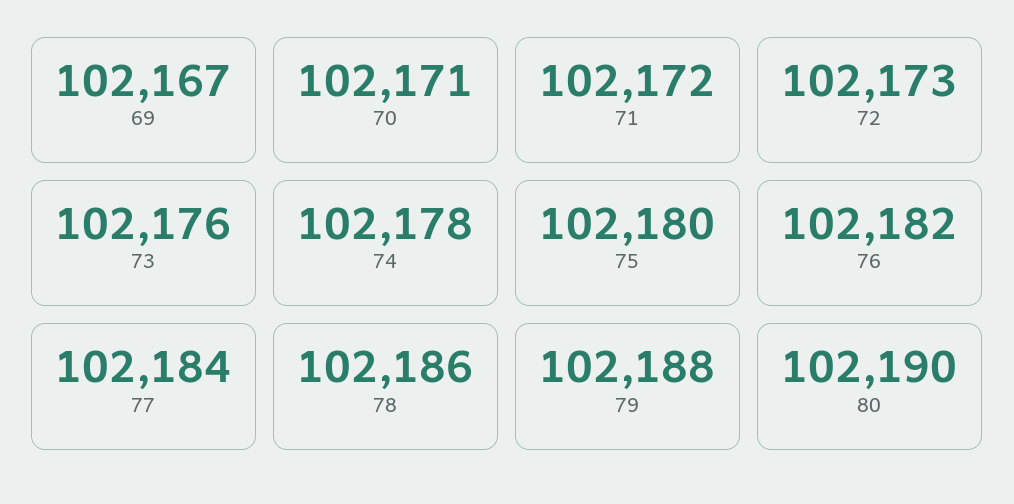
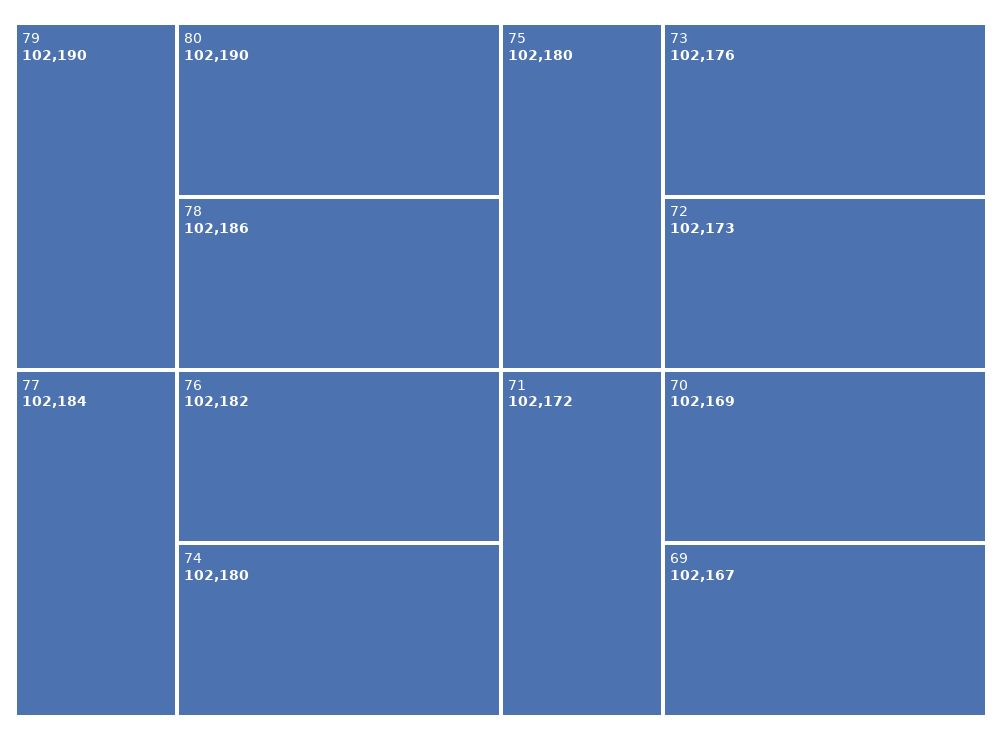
70: 102171 -> 102169
74: 102178 -> 102180
79: 102188 -> 102190

